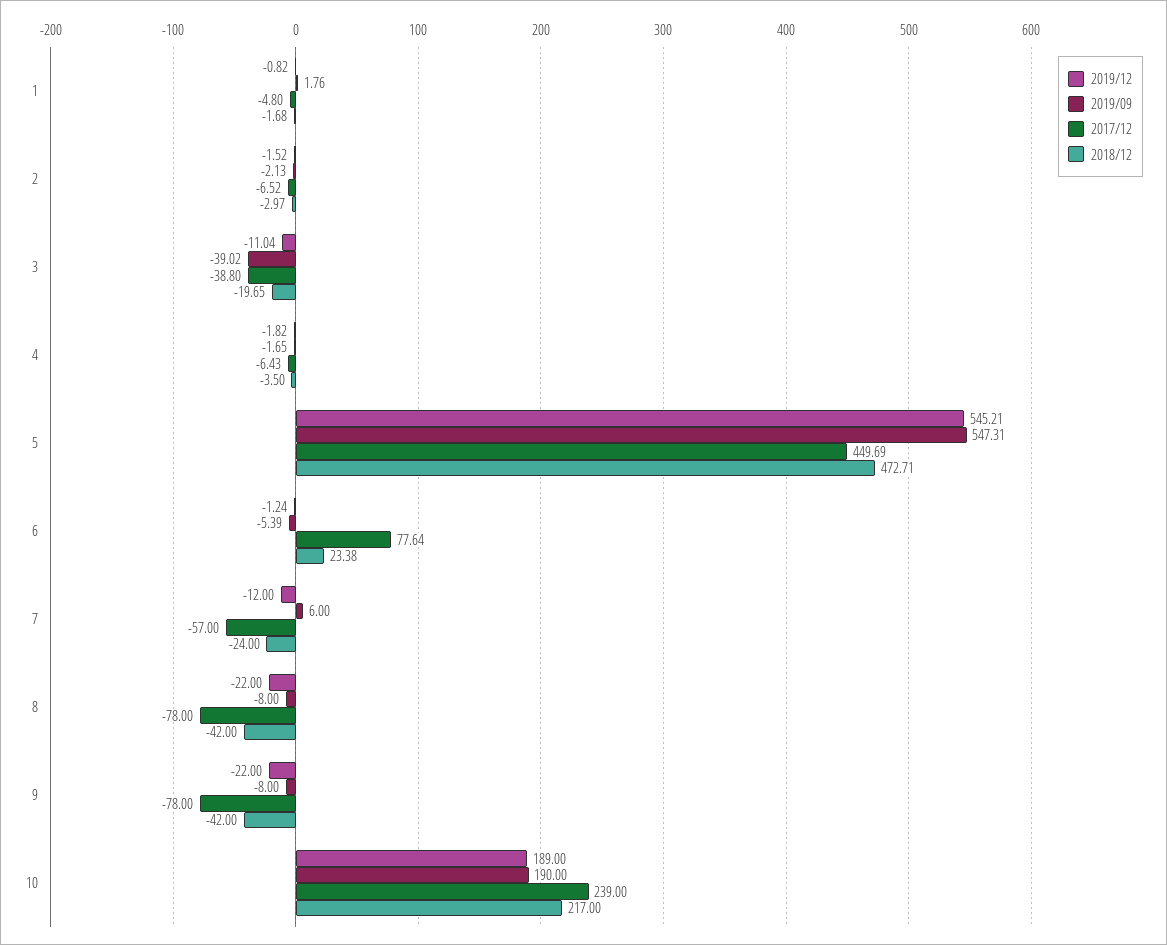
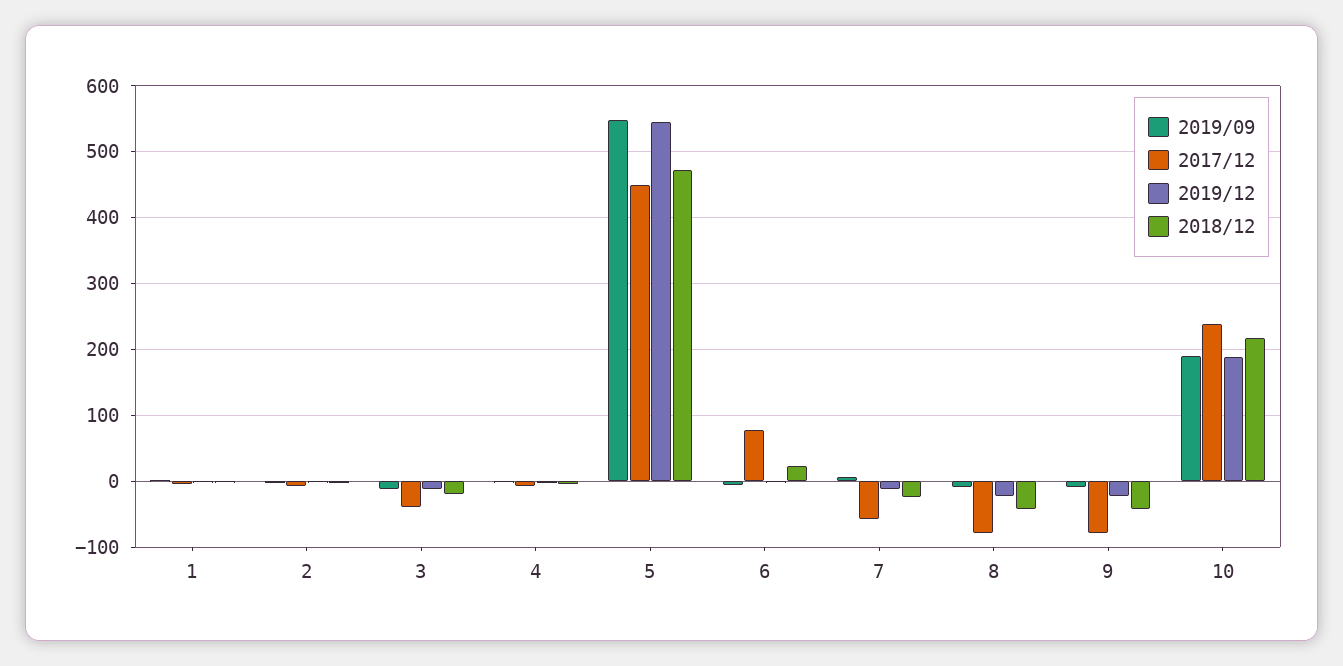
2019/09, 3: -39.02 -> -10

